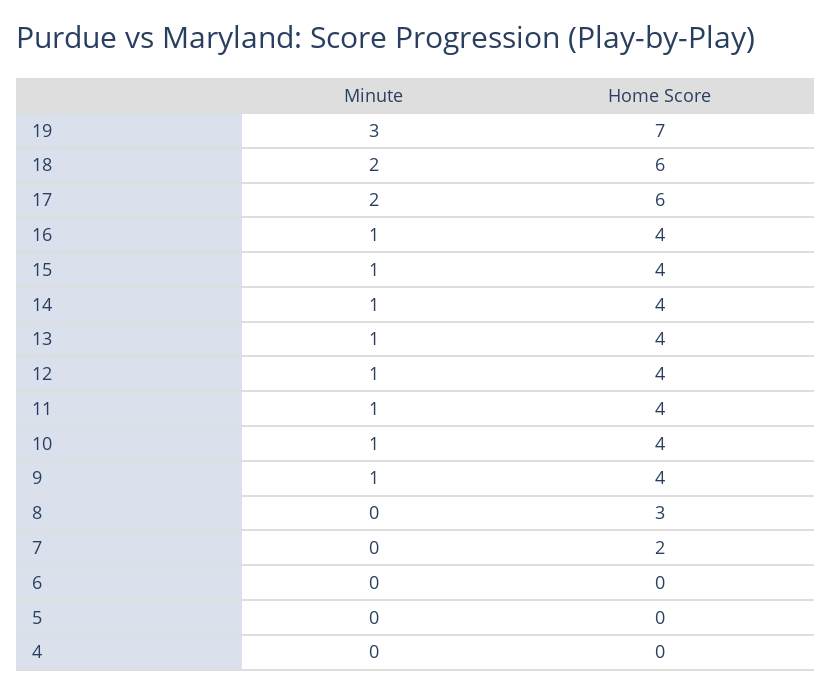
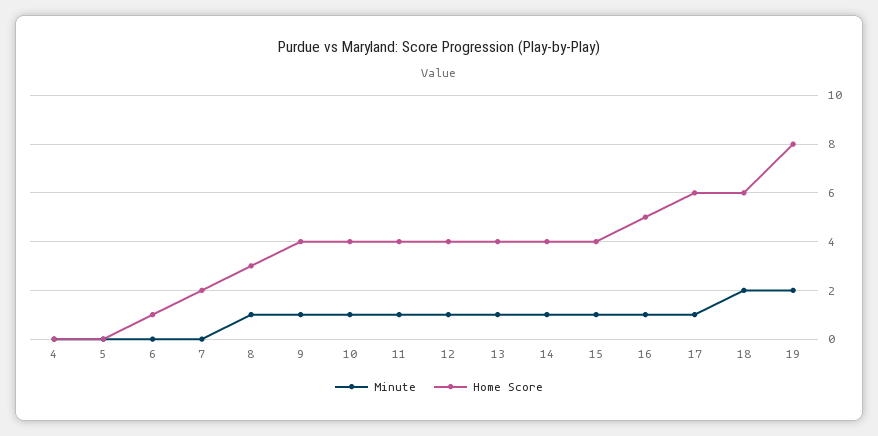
Minute, 19: 3 -> 2
Home Score, 19: 7 -> 8
Minute, 17: 2 -> 1
Home Score, 16: 4 -> 5
Minute, 8: 0 -> 1
Home Score, 6: 0 -> 1

